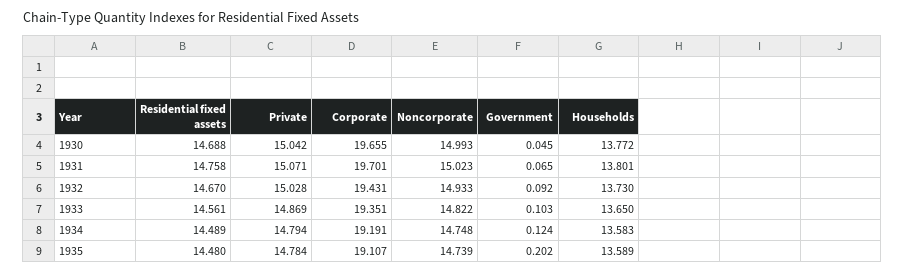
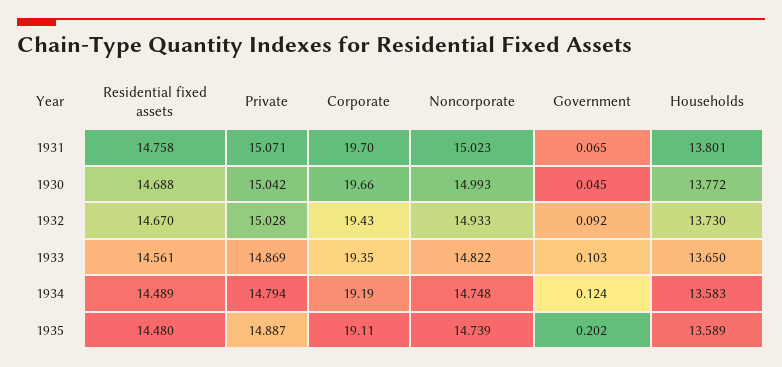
Private, 1935: 14.784 -> 14.887

